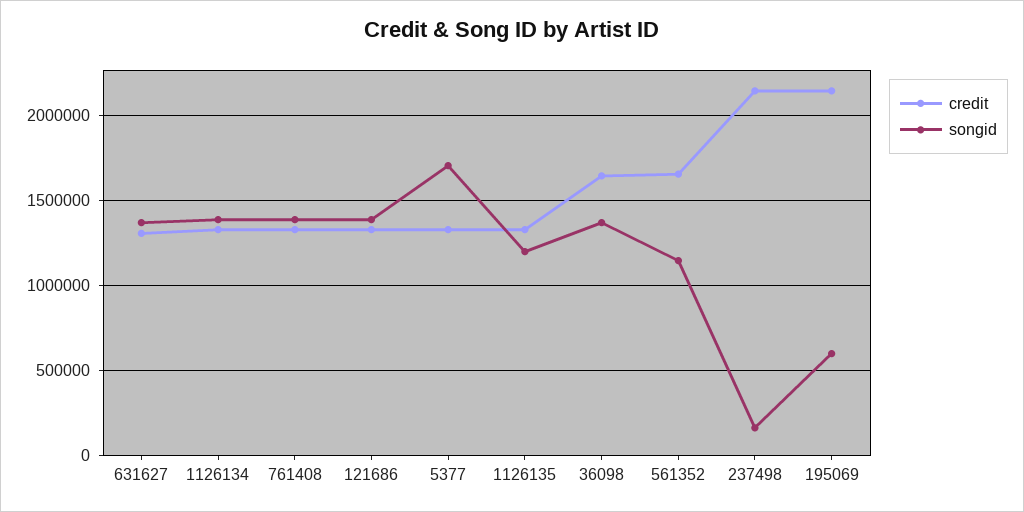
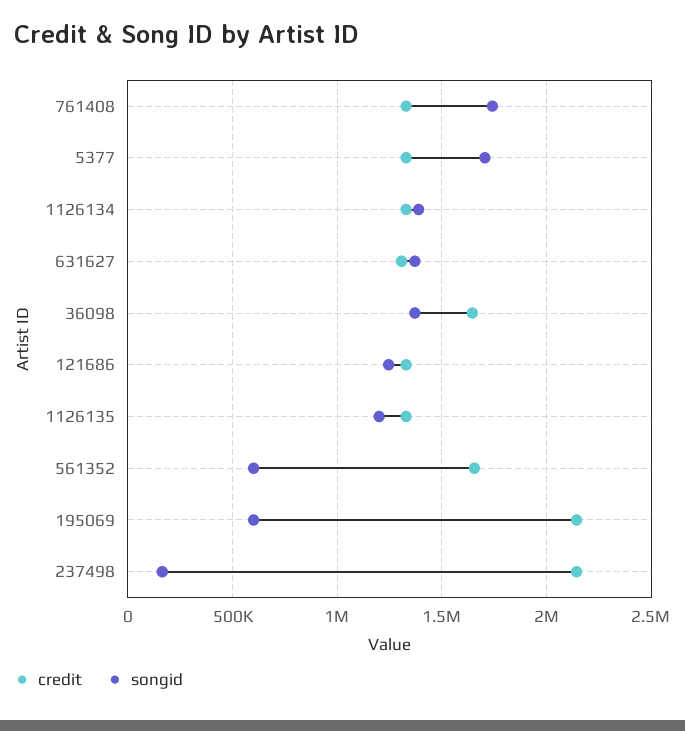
songid, 761408: 1400000 -> 1750000
songid, 121686: 1400000 -> 1250000
songid, 561352: 1150000 -> 600000

